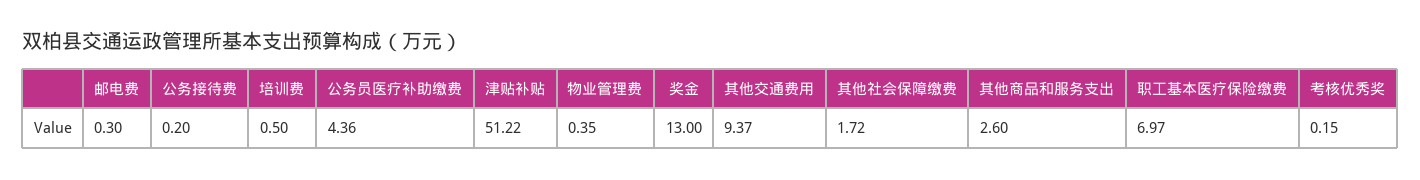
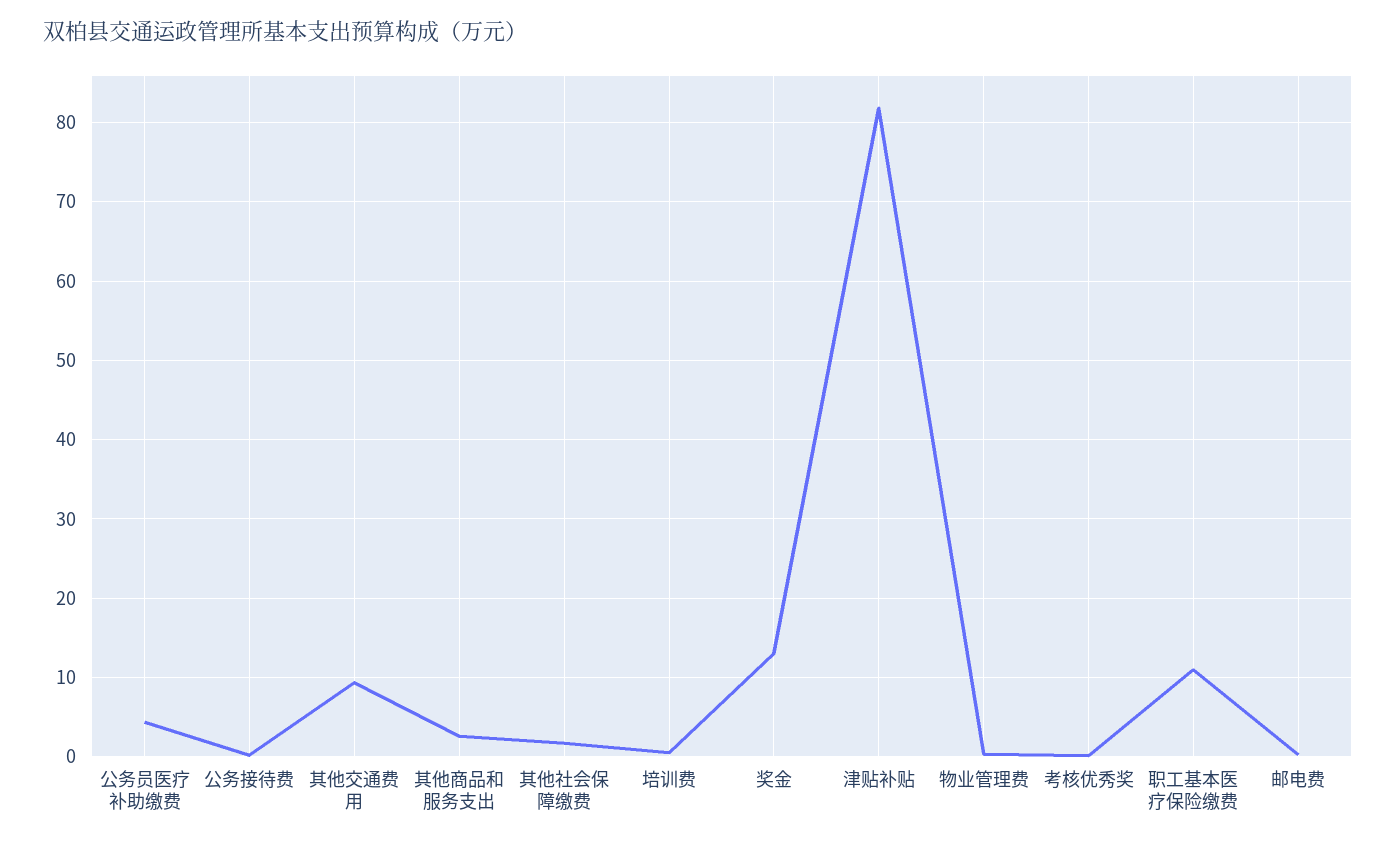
津贴补贴: 51.22 -> 82
职工基本医疗保险缴费: 6.97 -> 11

